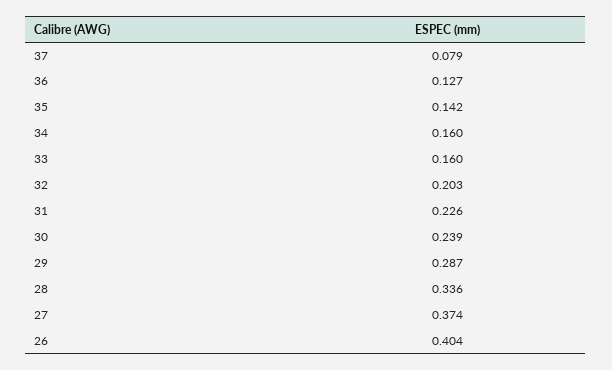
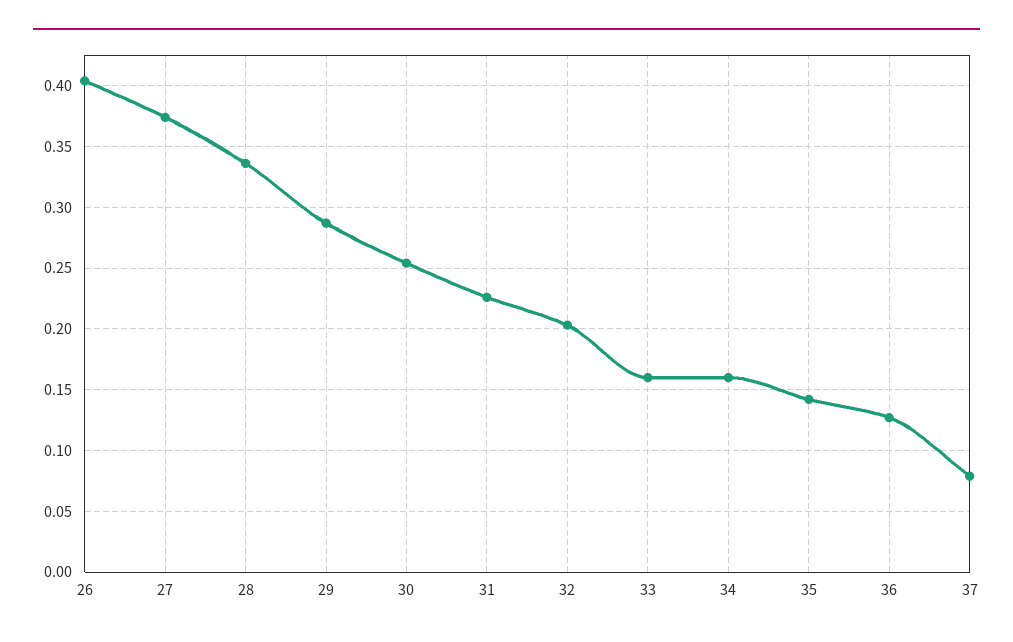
30: 0.239 -> 0.255

